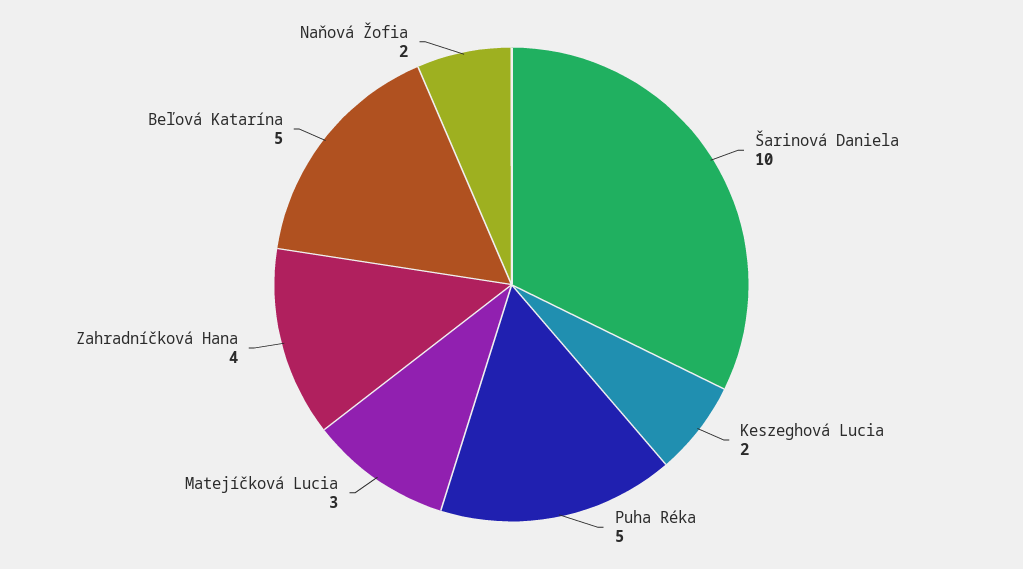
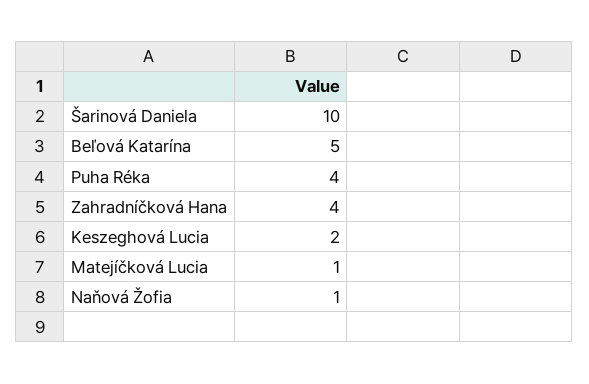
Puha Réka: 5 -> 4
Matejíčková Lucia: 3 -> 1
Naňová Žofia: 2 -> 1

